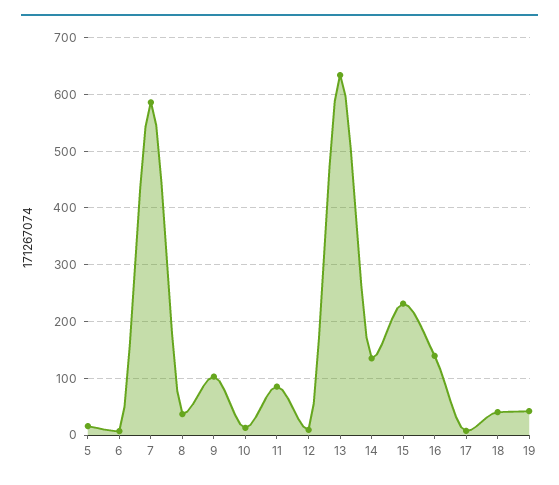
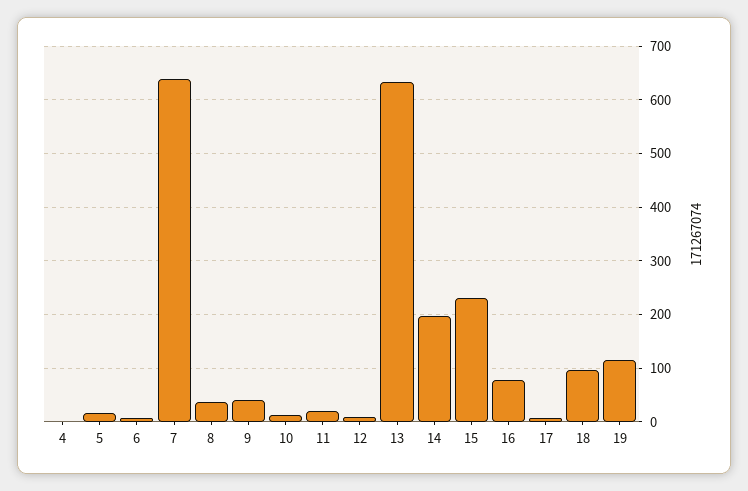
7: 580 -> 640
9: 100 -> 40
11: 80 -> 20
14: 140 -> 200
16: 140 -> 80
18: 40 -> 100
19: 40 -> 120
4: none -> 0

